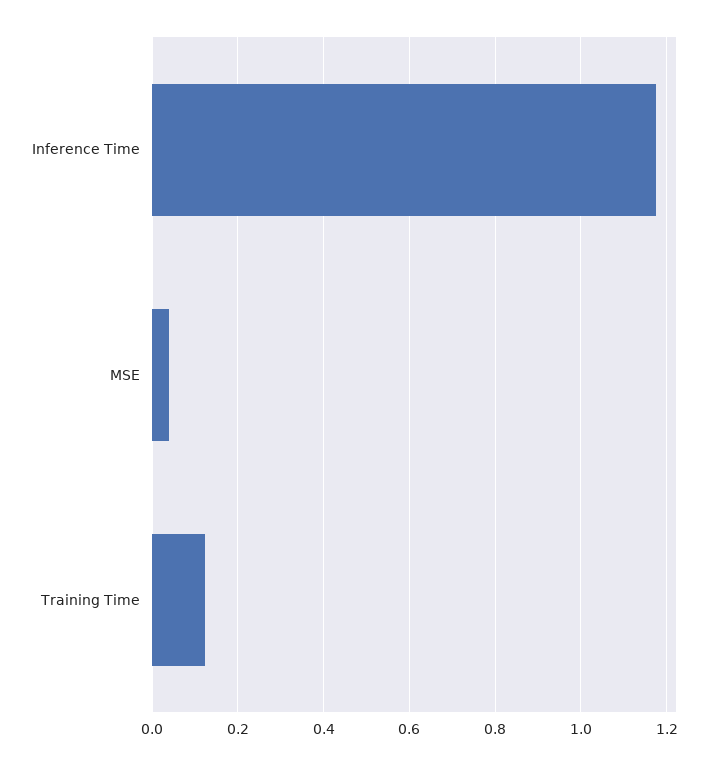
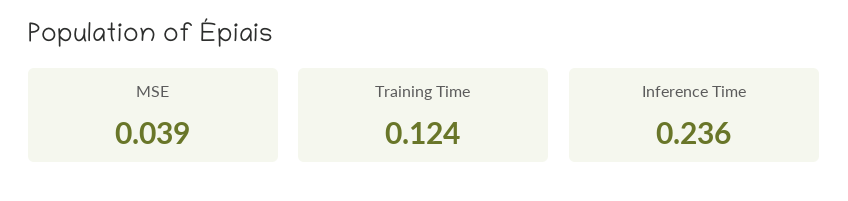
Inference Time: 1.18 -> 0.236

